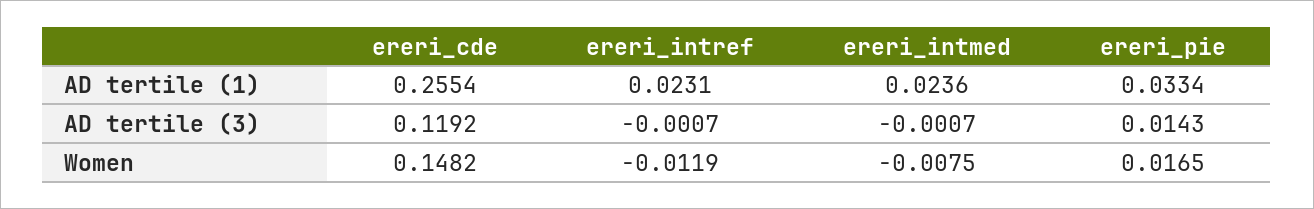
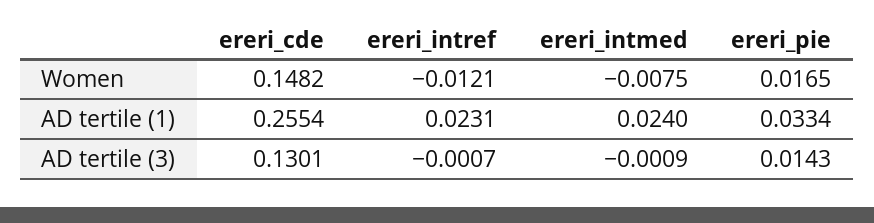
ereri_intmed, AD tertile (1): 0.0236 -> 0.024
ereri_cde, AD tertile (3): 0.1192 -> 0.1301
ereri_intmed, AD tertile (3): -0.0007 -> -0.0009
ereri_intref, Women: -0.0119 -> -0.0121

